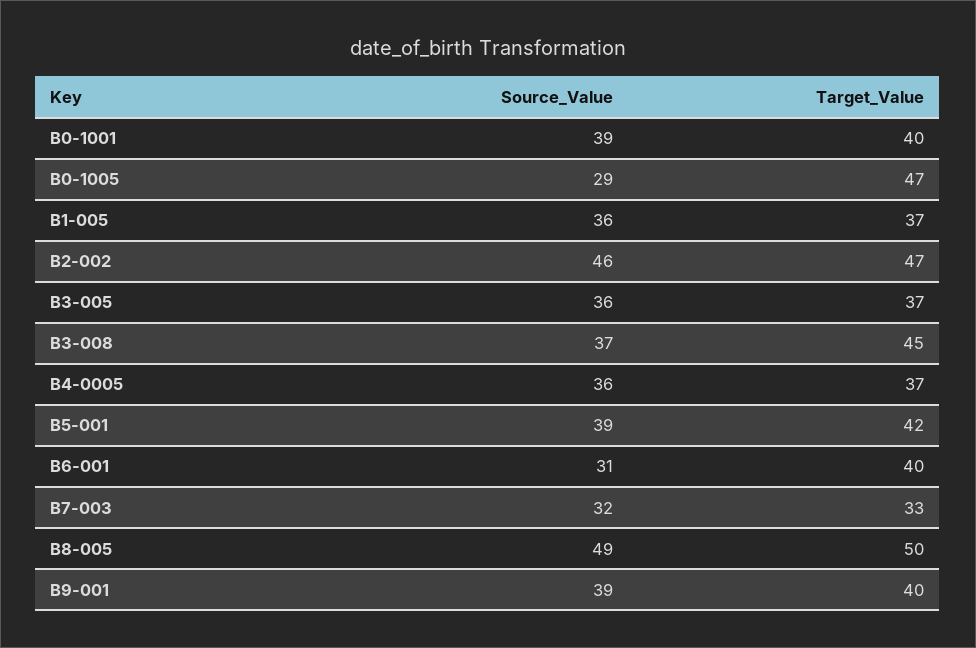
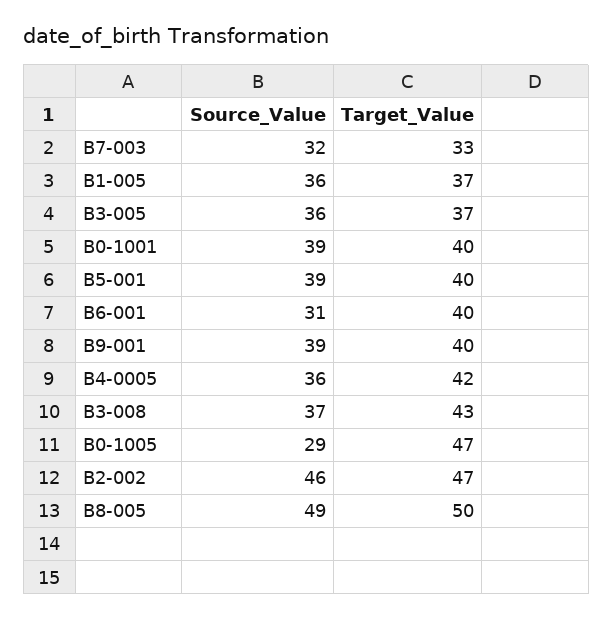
Target_Value, B3-008: 45 -> 43
Target_Value, B4-0005: 37 -> 42
Target_Value, B5-001: 42 -> 40

